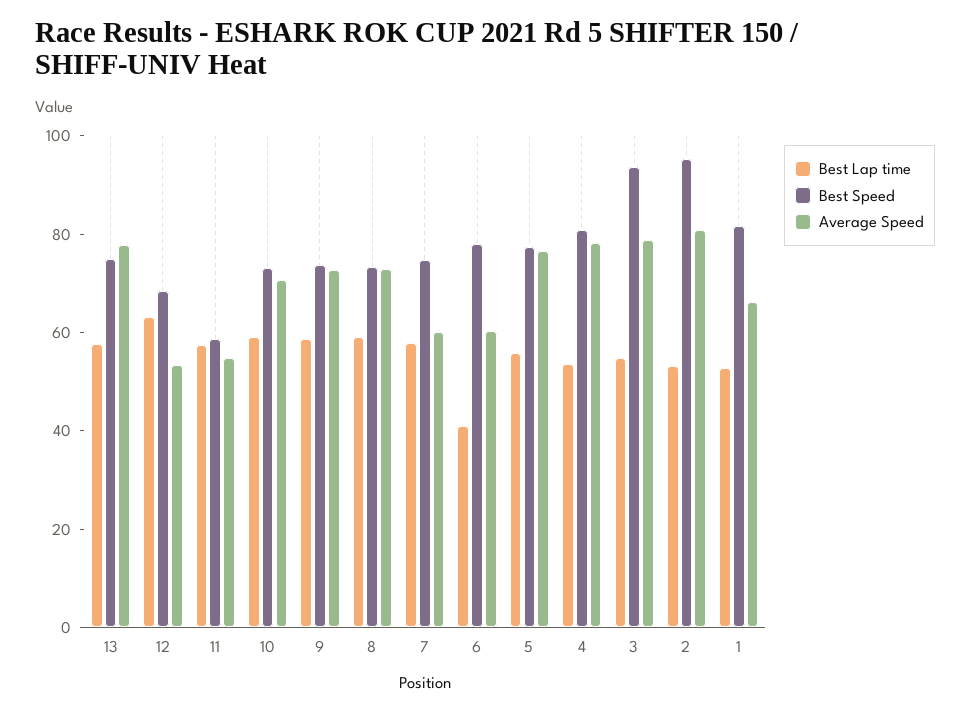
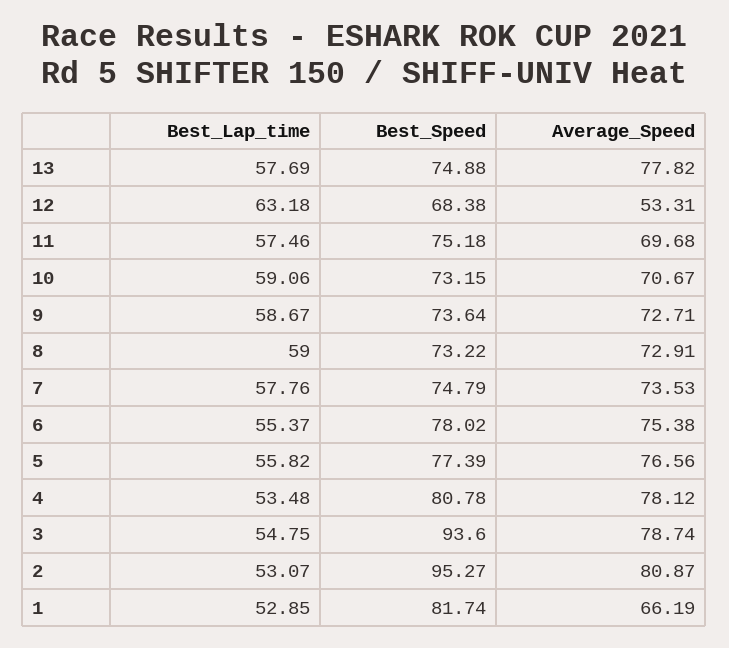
Best Speed, 11: 60 -> 75.18
Average Speed, 11: 55 -> 69.68
Average Speed, 7: 60 -> 73.53
Best Lap time, 6: 40 -> 55.37
Average Speed, 6: 60 -> 75.38

